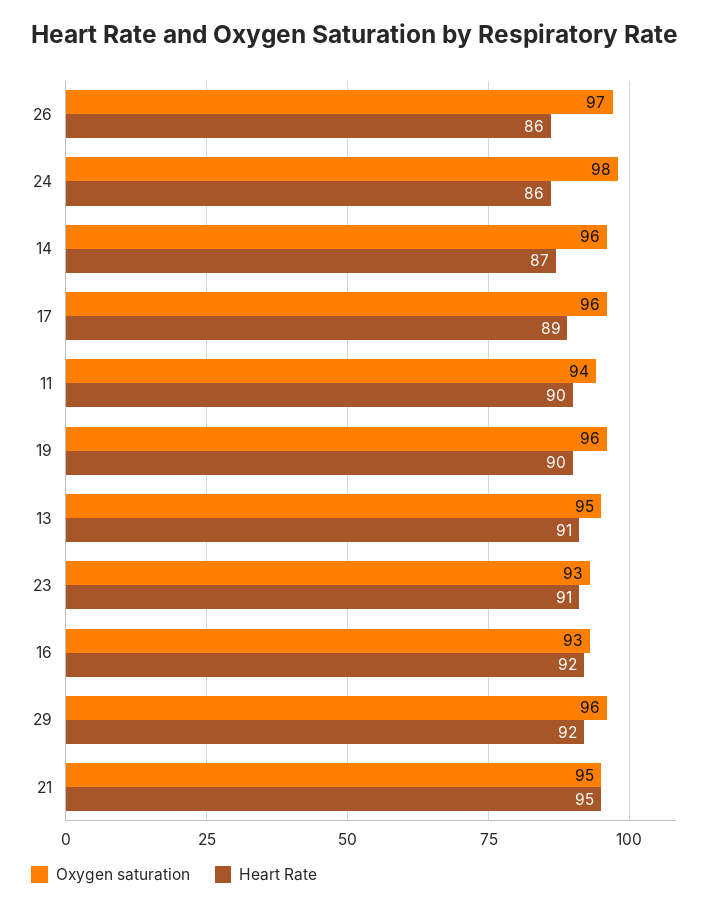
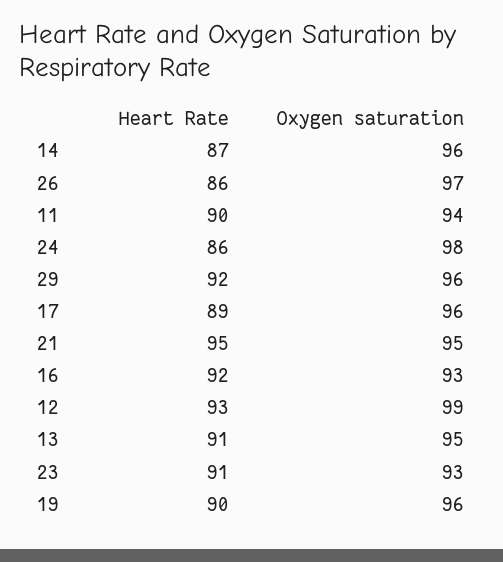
Heart Rate, 12: none -> 93
Oxygen saturation, 12: none -> 99

